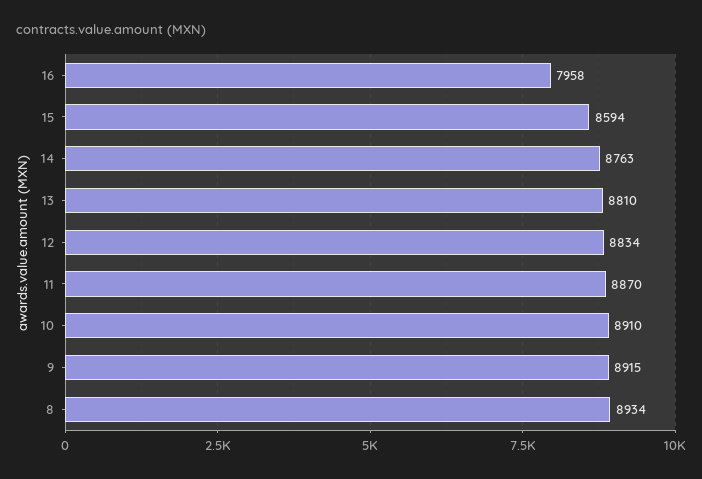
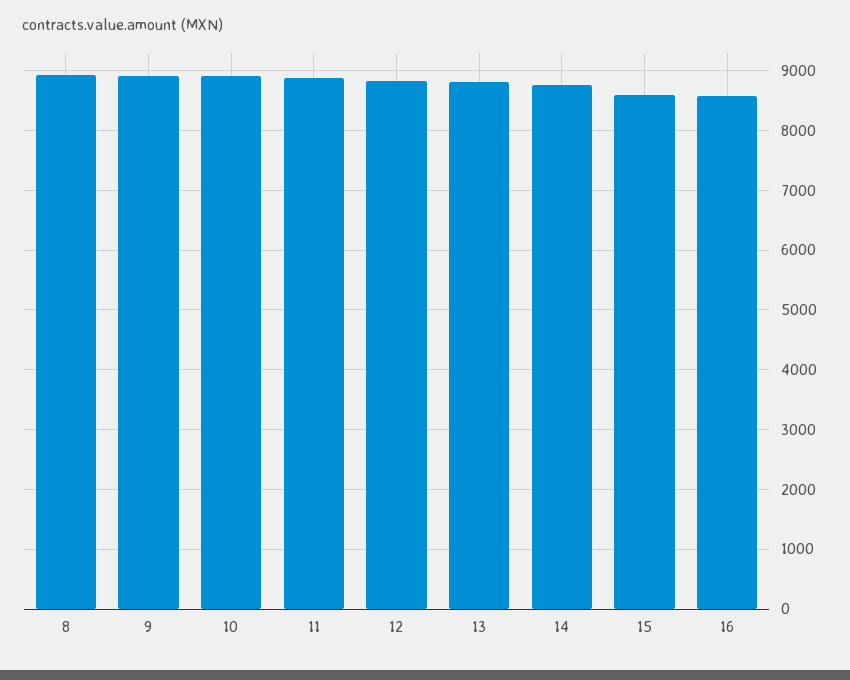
16: 7958 -> 8600

